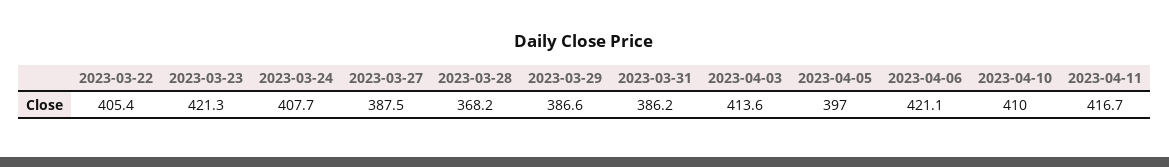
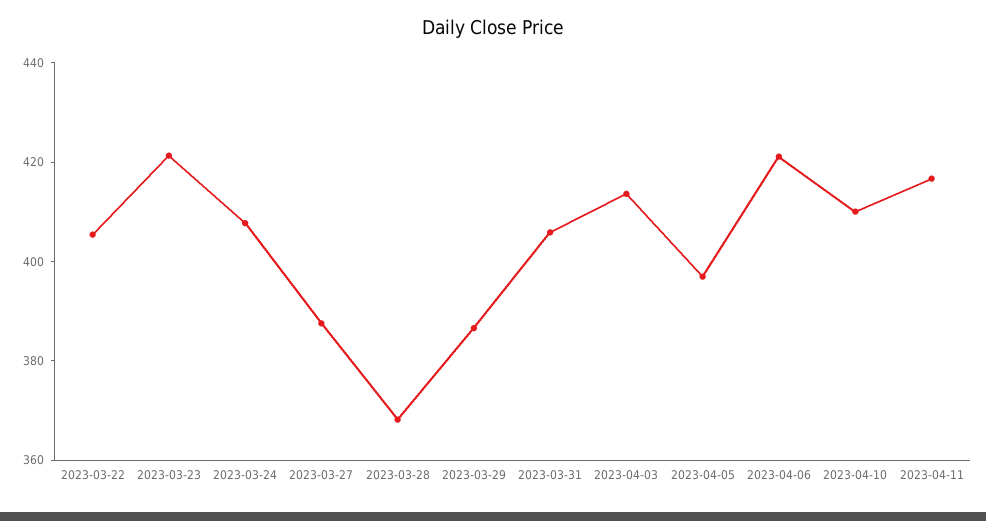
2023-03-31: 386.2 -> 405

